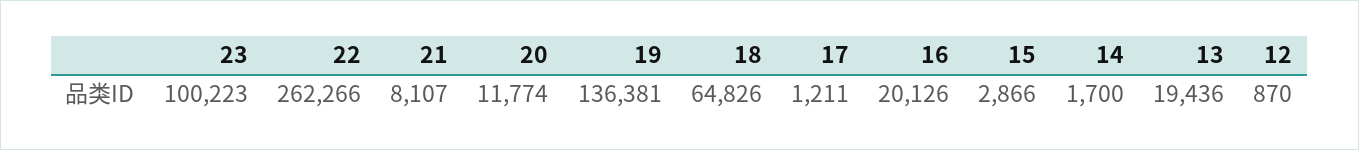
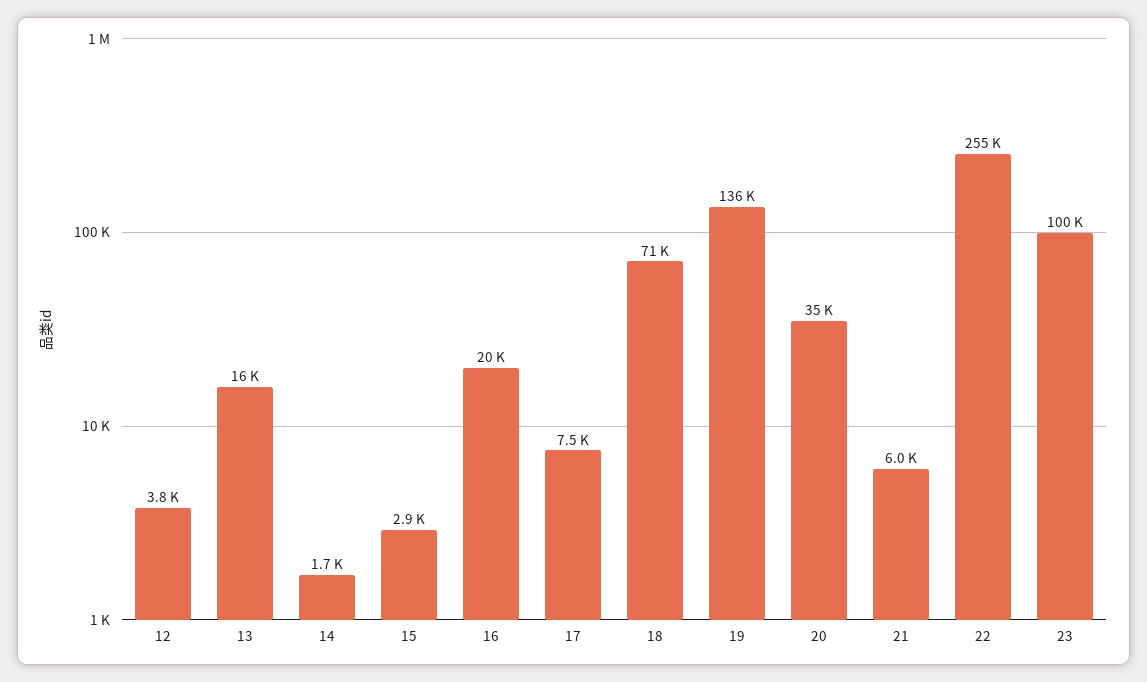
22: 262266 -> 255000
21: 8107 -> 6000
20: 11774 -> 35000
18: 64826 -> 71000
17: 1211 -> 7500
13: 19436 -> 16000
12: 870 -> 3800

